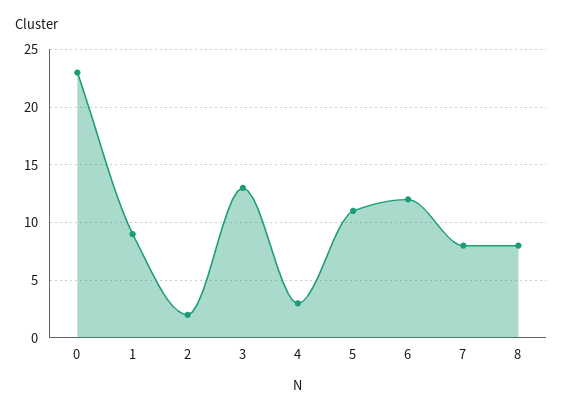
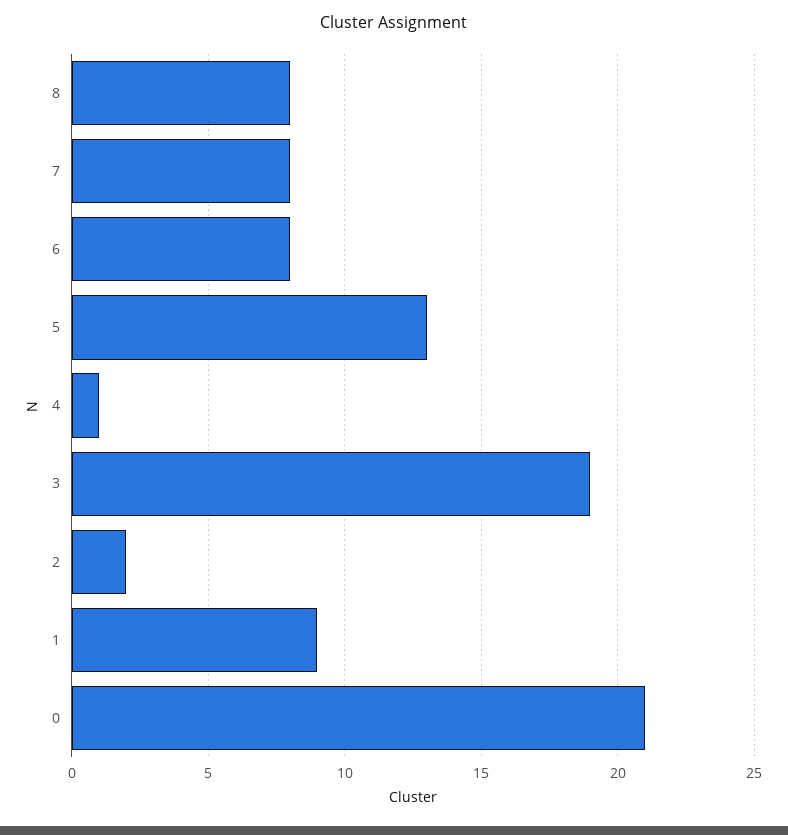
0: 23 -> 21
3: 13 -> 19
4: 3 -> 1
5: 11 -> 13
6: 12 -> 8

